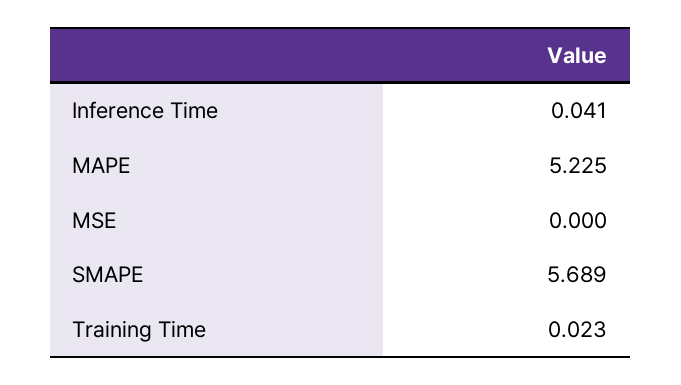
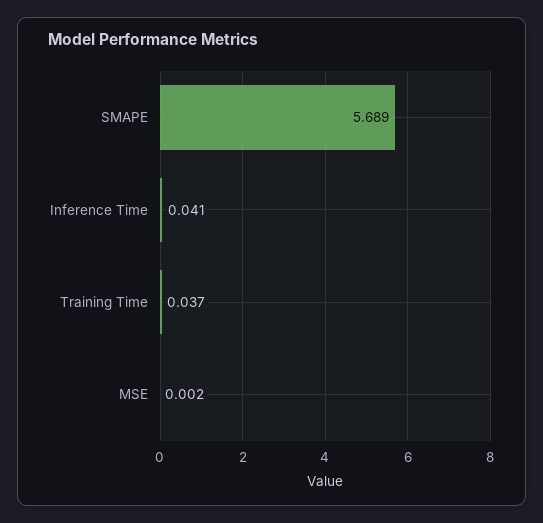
MAPE: 5.225 -> none
MSE: 0 -> 0.002
Training Time: 0.023 -> 0.037

